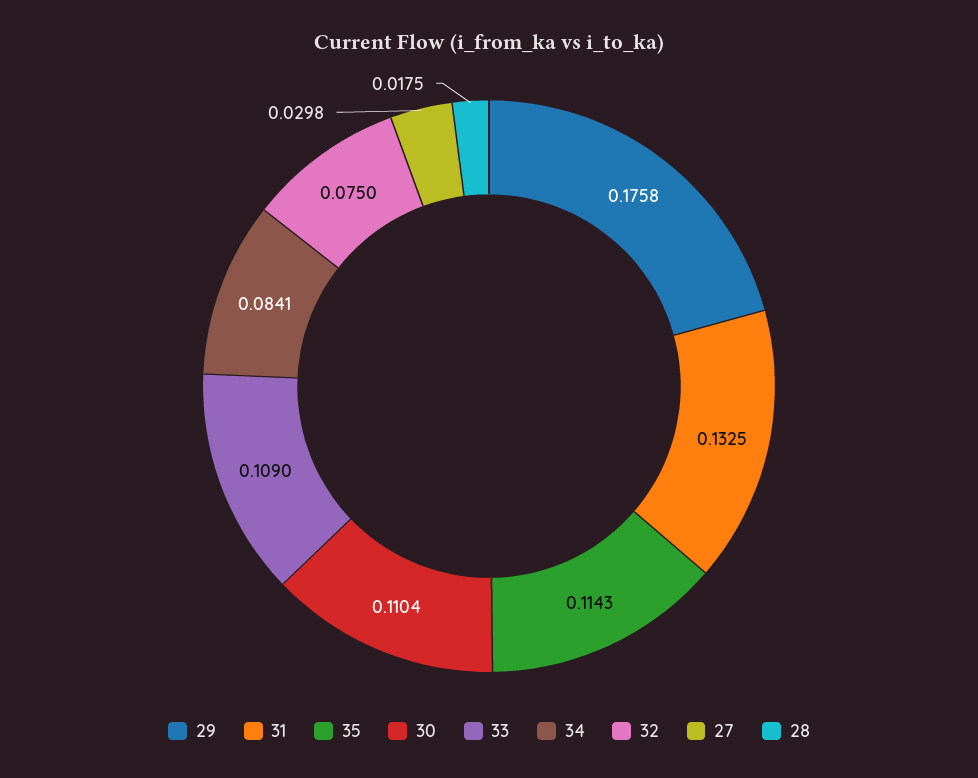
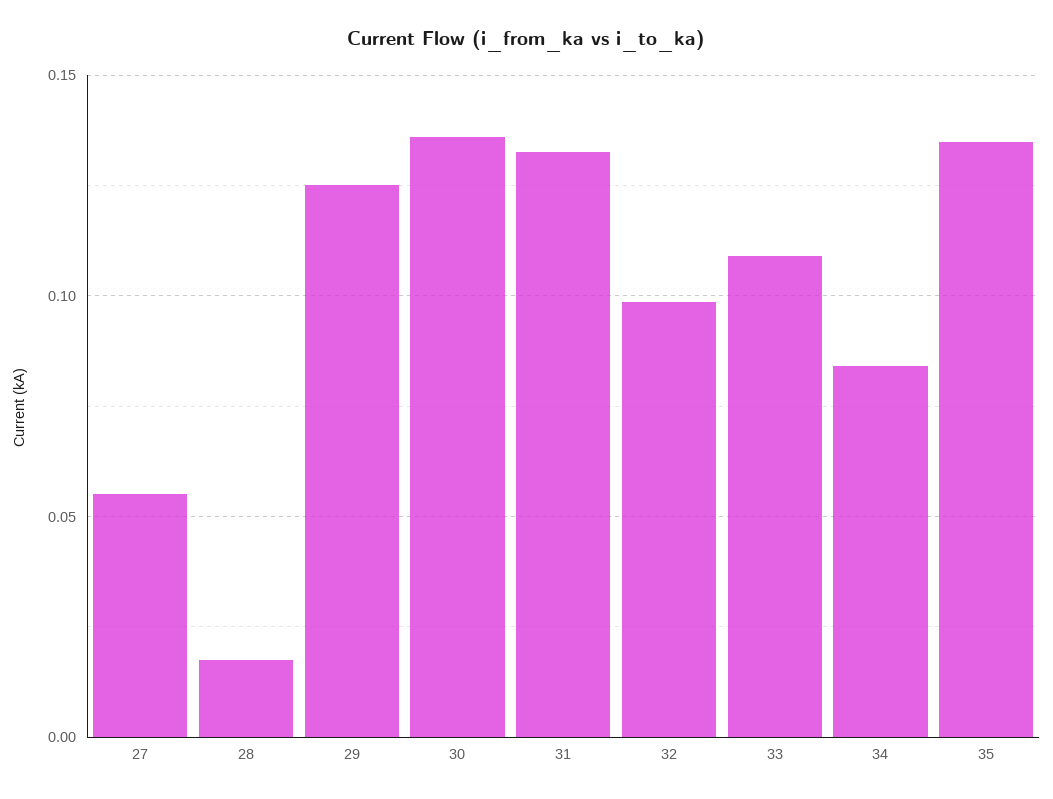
29: 0.1758 -> 0.125
35: 0.1143 -> 0.135
30: 0.1104 -> 0.135
32: 0.075 -> 0.1
27: 0.0298 -> 0.055

